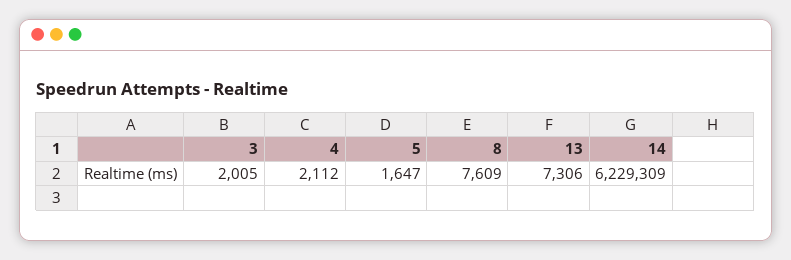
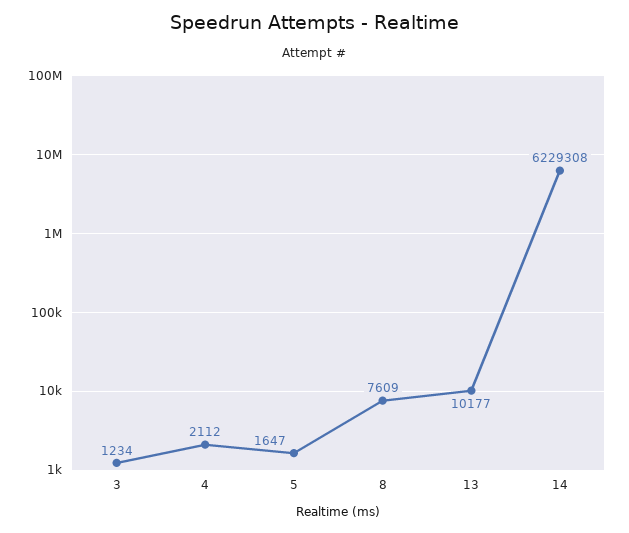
3: 2005 -> 1234
13: 7306 -> 10177
14: 6229309 -> 6229308

